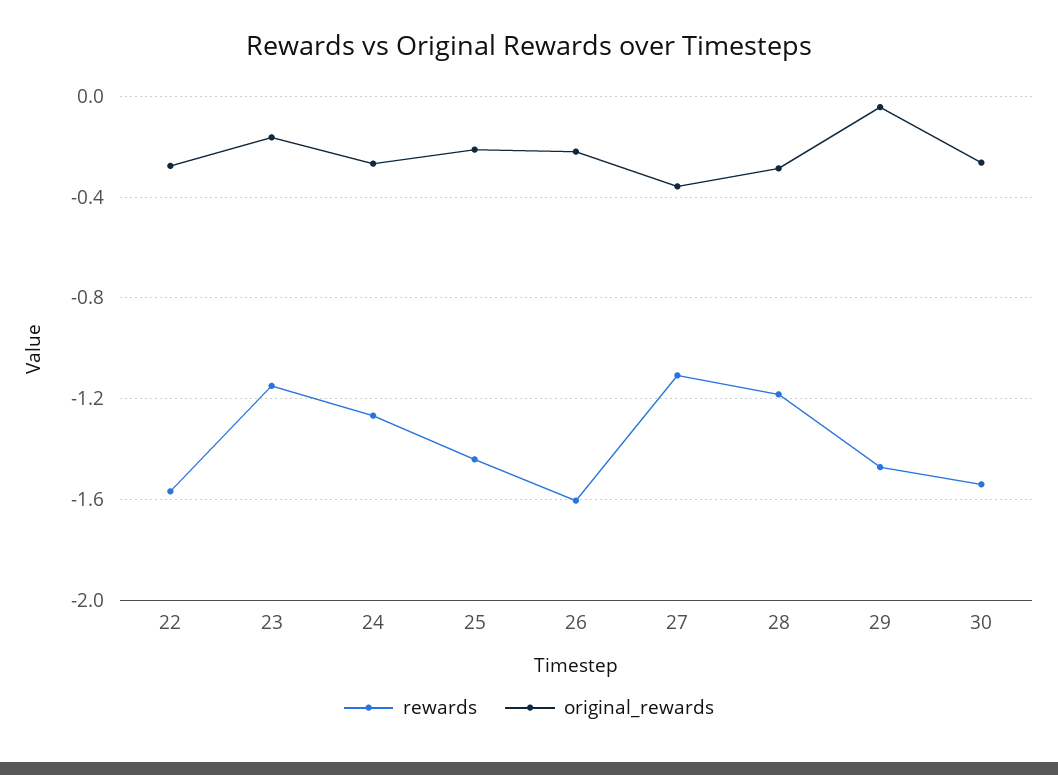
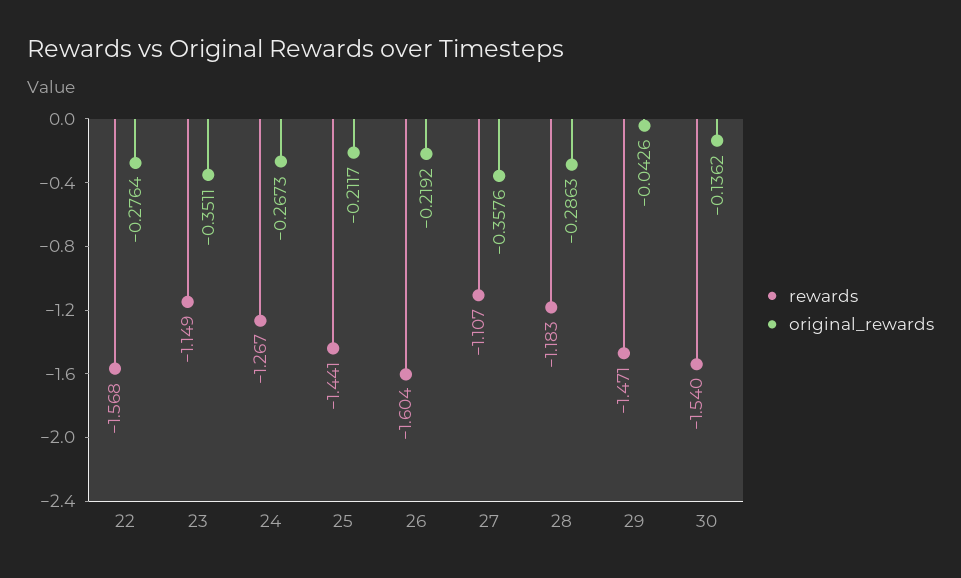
original_rewards, 23: -0.15 -> -0.3511
original_rewards, 30: -0.25 -> -0.1362

